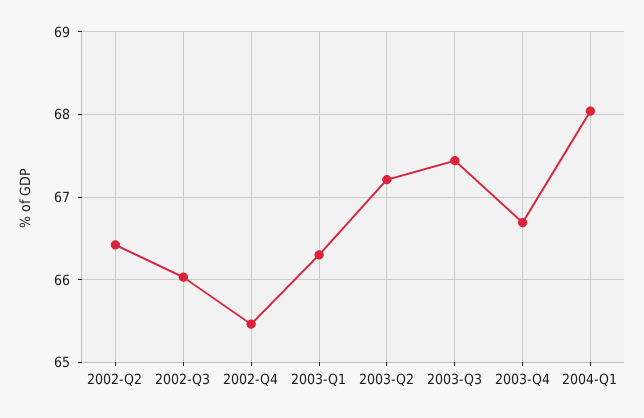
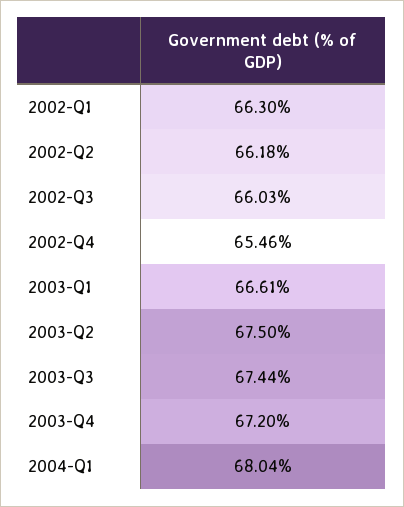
2002-Q2: 66.4 -> 66.18
2003-Q1: 66.3 -> 66.61
2003-Q2: 67.2 -> 67.5
2003-Q4: 66.7 -> 67.2
2002-Q1: none -> 66.3

